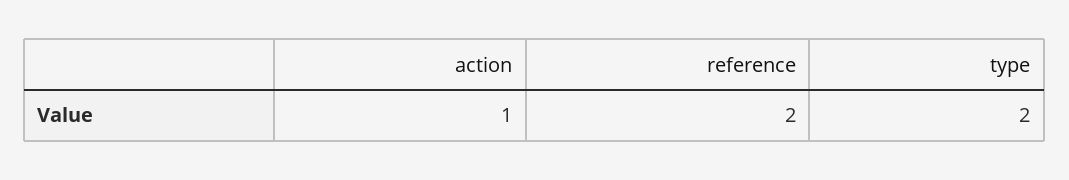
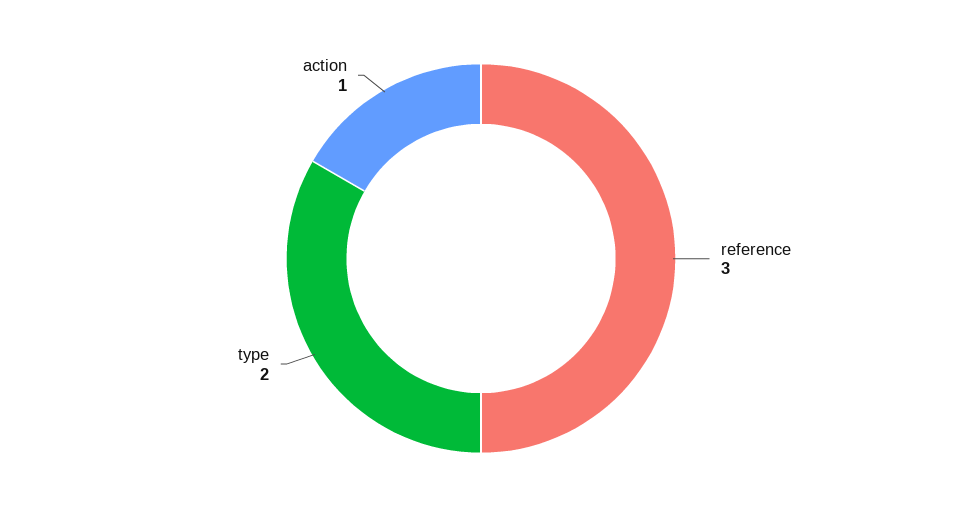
reference: 2 -> 3

